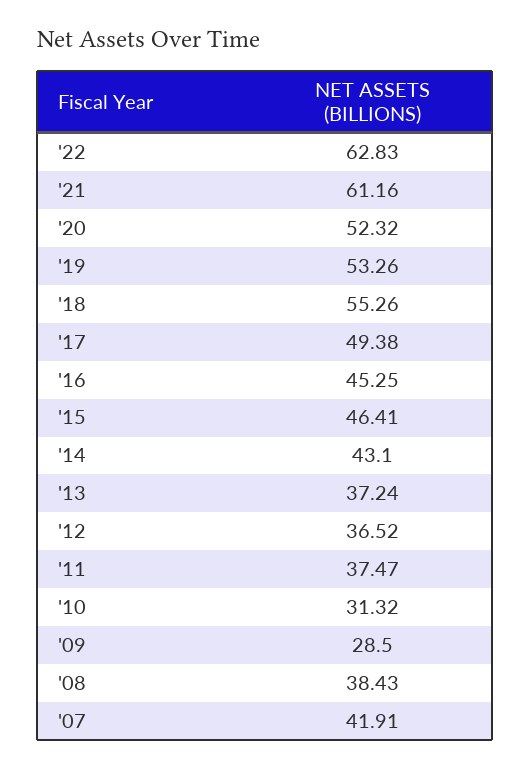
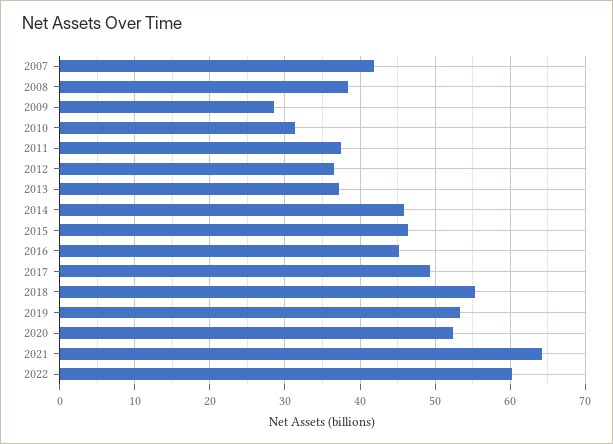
'22: 62.83 -> 60
'21: 61.16 -> 64
'14: 43.1 -> 46

